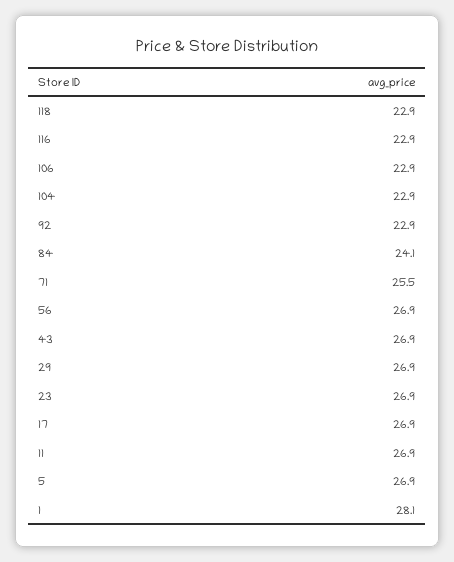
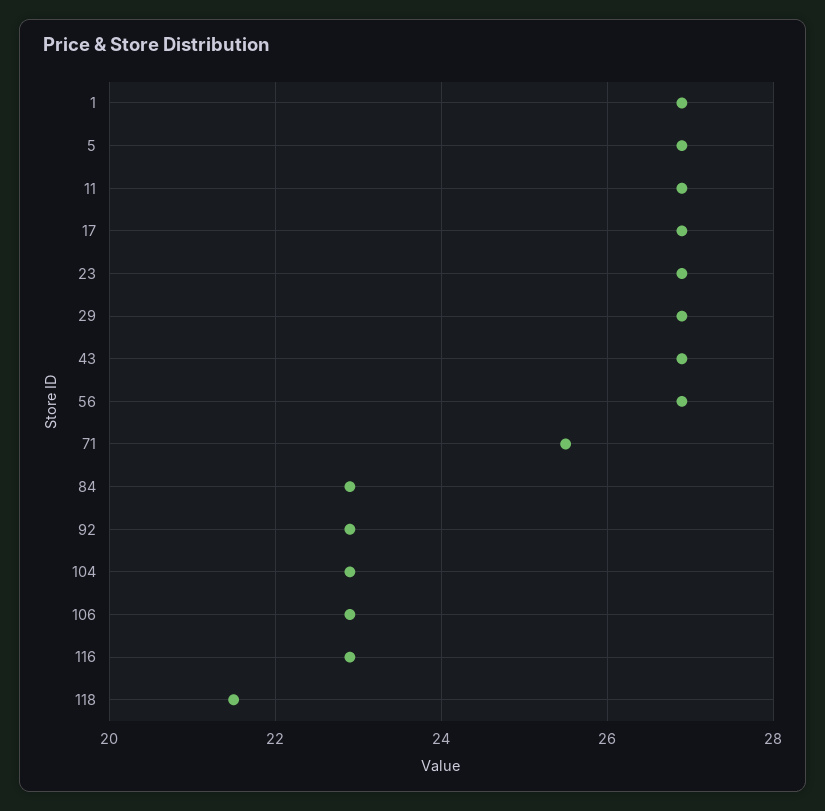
118: 22.9 -> 21.5
84: 24.1 -> 23
1: 28.1 -> 27

